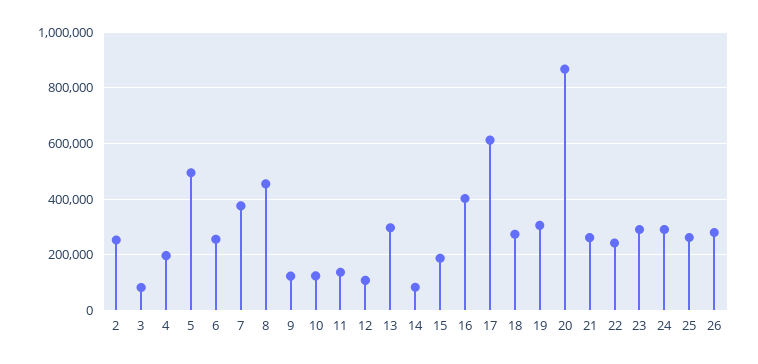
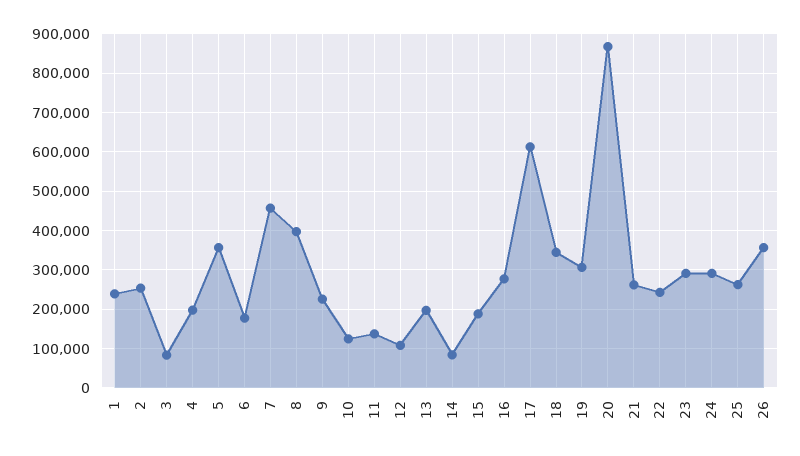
5: 500000 -> 360000
6: 250000 -> 180000
7: 375000 -> 460000
8: 450000 -> 400000
9: 125000 -> 220000
13: 300000 -> 200000
16: 400000 -> 280000
18: 275000 -> 340000
26: 275000 -> 360000
1: none -> 240000

